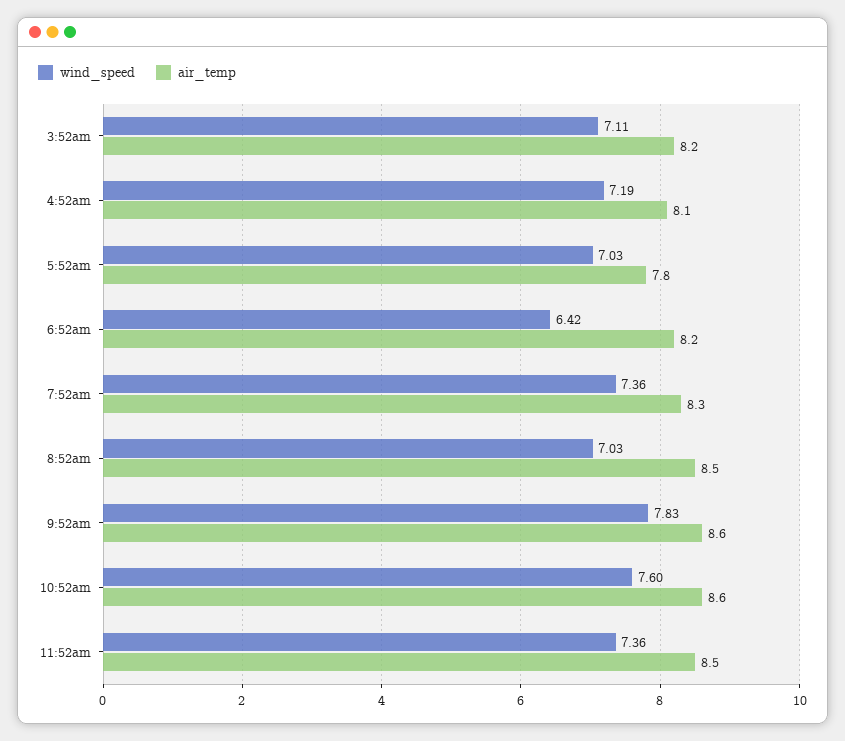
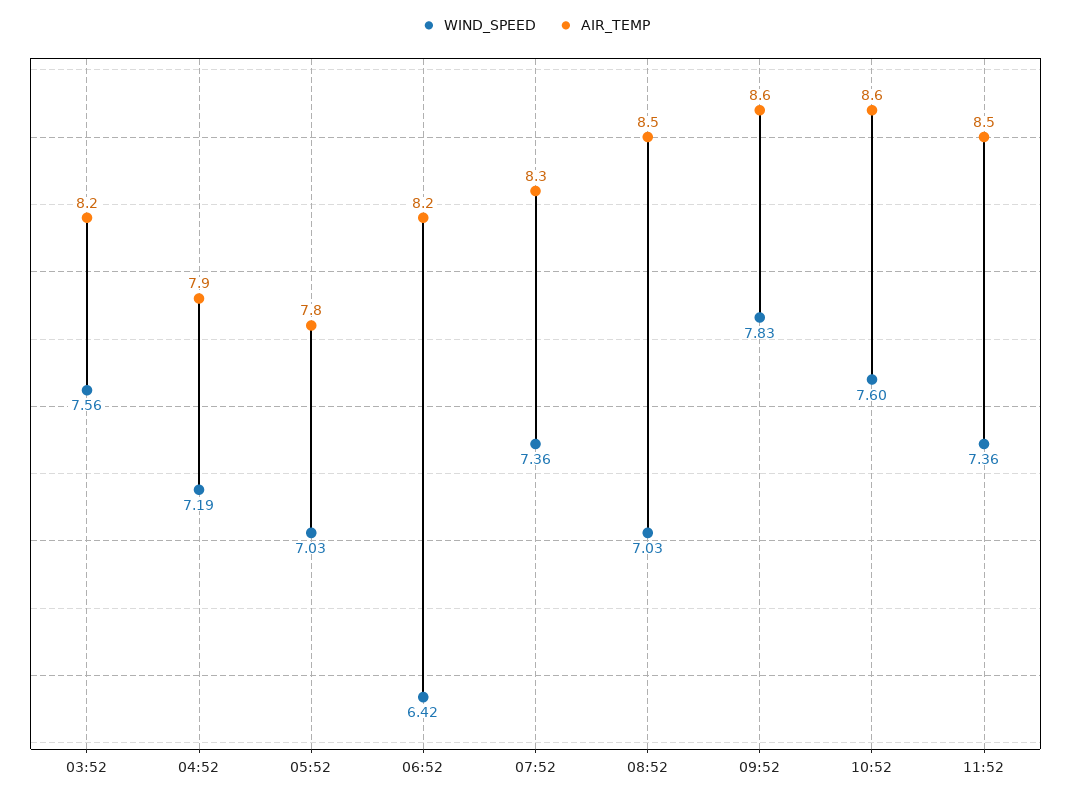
wind_speed, 3:52am: 7.11 -> 7.56
air_temp, 4:52am: 8.1 -> 7.9

